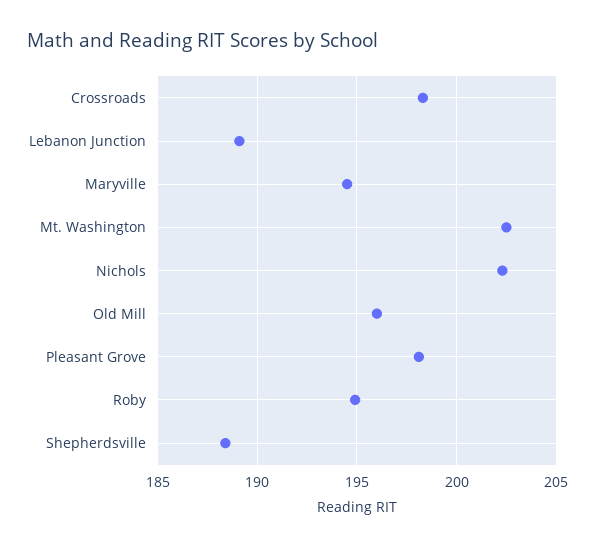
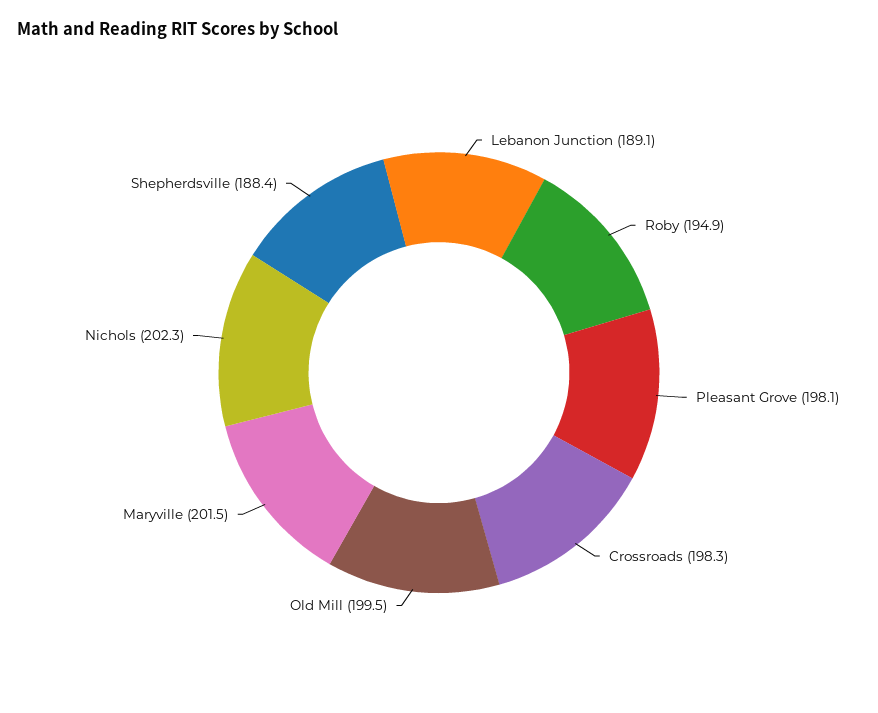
Maryville: 194.5 -> 201.5
Mt. Washington: 202.5 -> none
Old Mill: 196 -> 199.5

